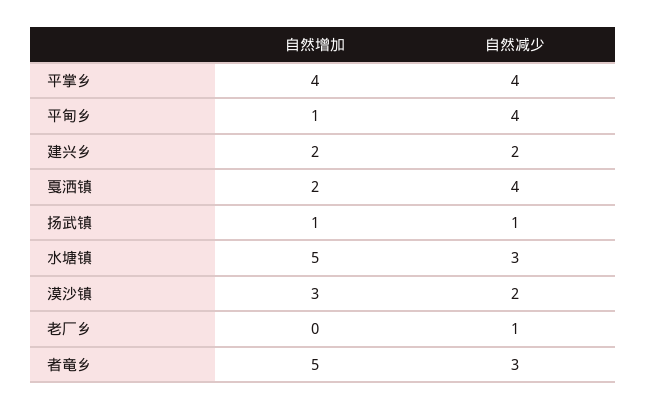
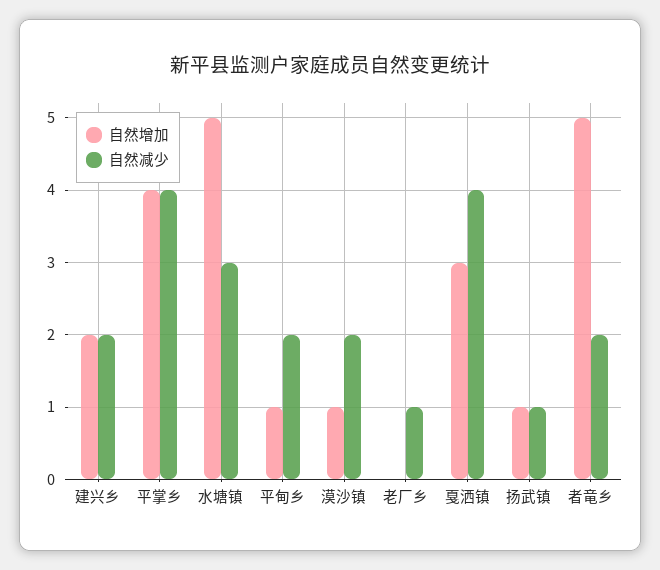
自然减少, 平甸乡: 4 -> 2
自然增加, 戛洒镇: 2 -> 3
自然增加, 漠沙镇: 3 -> 1
自然减少, 者竜乡: 3 -> 2

